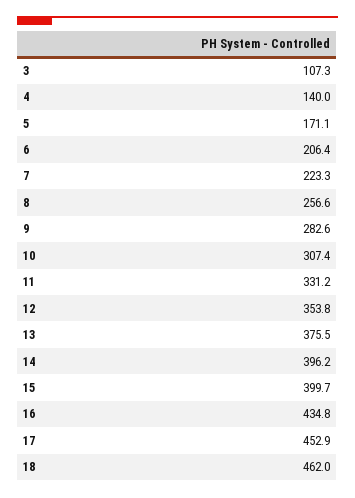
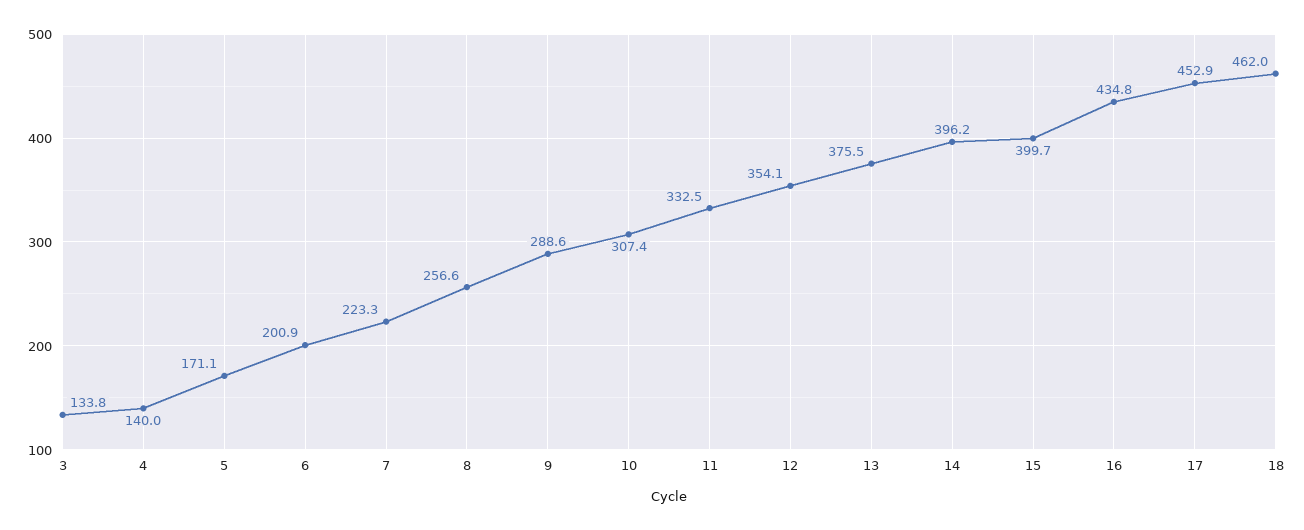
3: 107.3 -> 133.8
6: 206.4 -> 200.9
9: 282.6 -> 288.6
11: 331.2 -> 332.5
12: 353.8 -> 354.1

